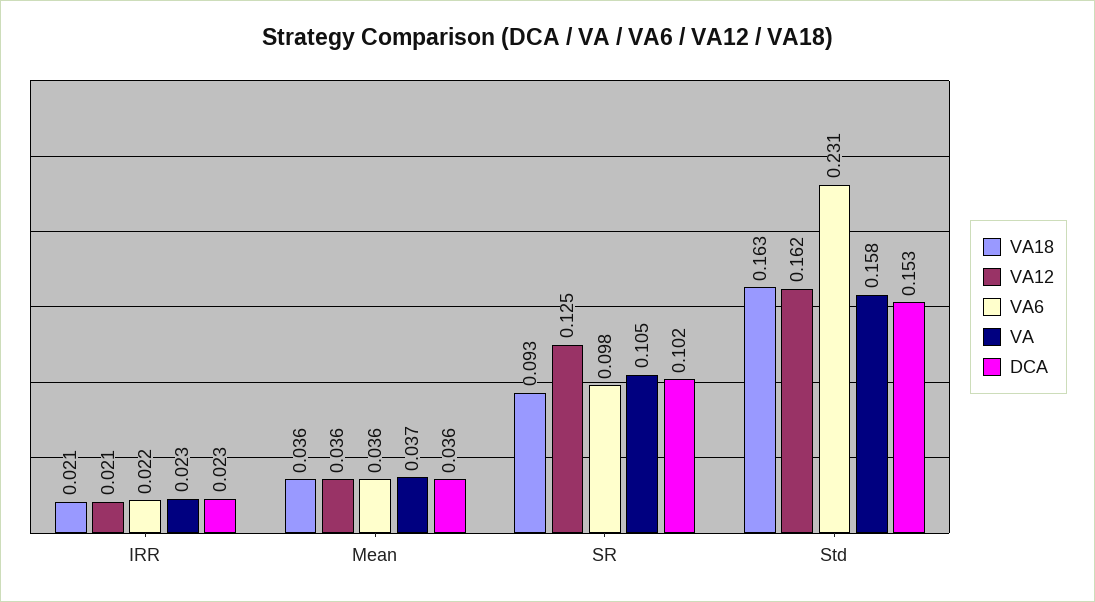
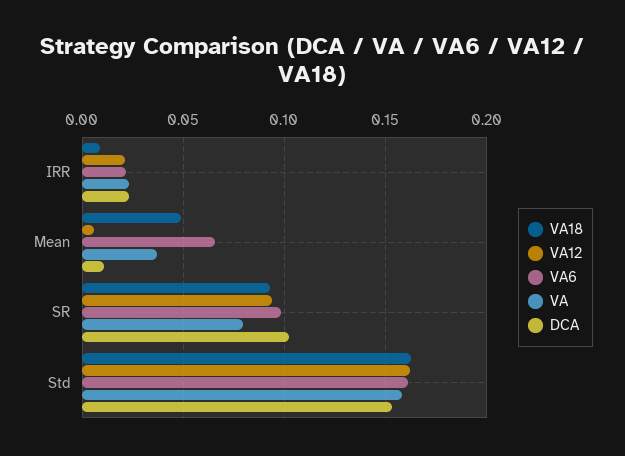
VA18, IRR: 0.021 -> 0.01
VA18, Mean: 0.036 -> 0.05
VA12, Mean: 0.036 -> 0.005
VA6, Mean: 0.036 -> 0.065
DCA, Mean: 0.036 -> 0.01
VA12, SR: 0.125 -> 0.095
VA, SR: 0.105 -> 0.08
VA6, Std: 0.231 -> 0.16

